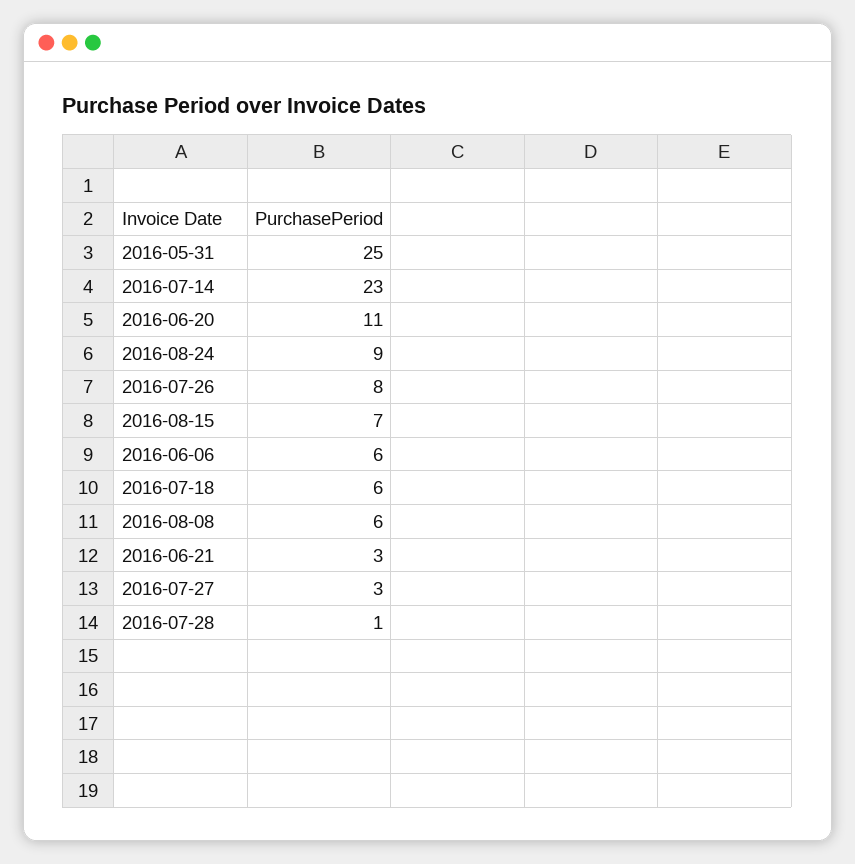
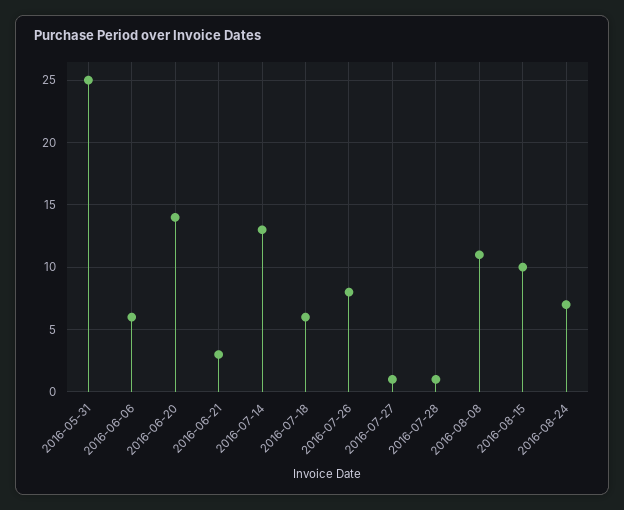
2016-07-14: 23 -> 13
2016-06-20: 11 -> 14
2016-08-24: 9 -> 7
2016-08-15: 7 -> 10
2016-08-08: 6 -> 11
2016-07-27: 3 -> 1

